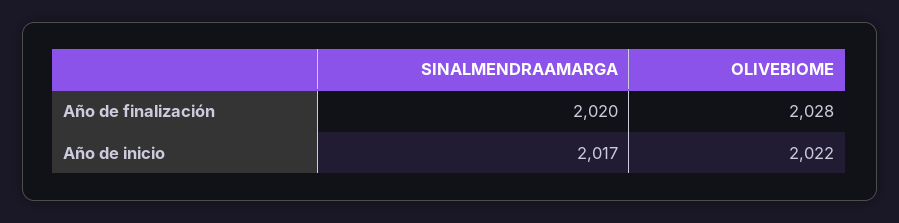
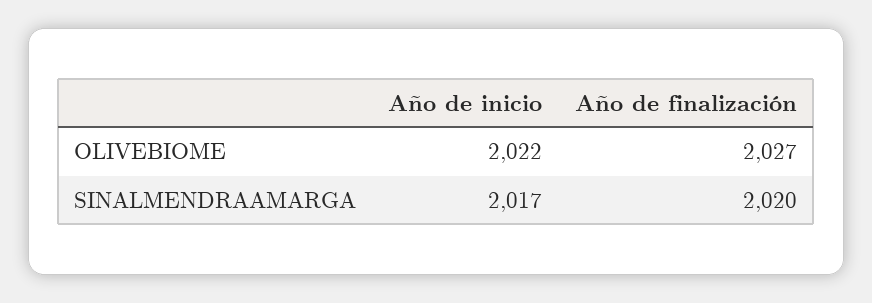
OLIVEBIOME, Año de finalización: 2028 -> 2027

